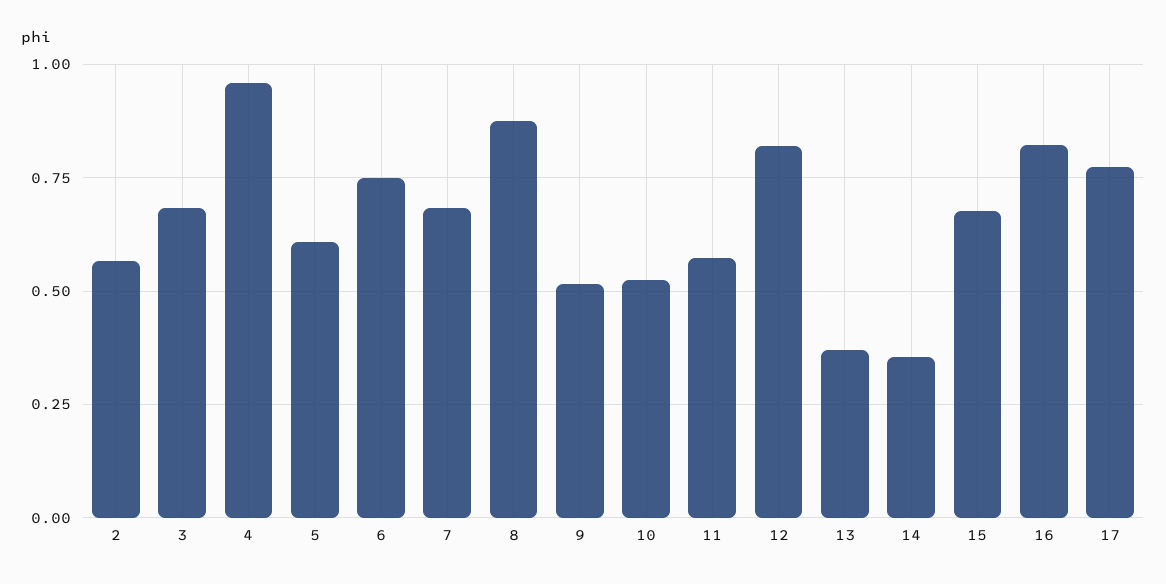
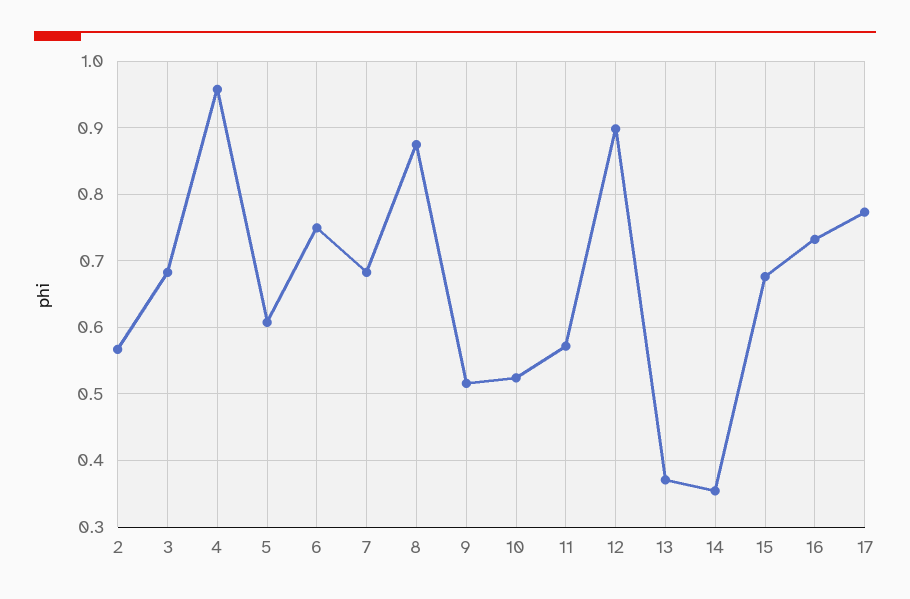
12: 0.825 -> 0.9
16: 0.825 -> 0.73

